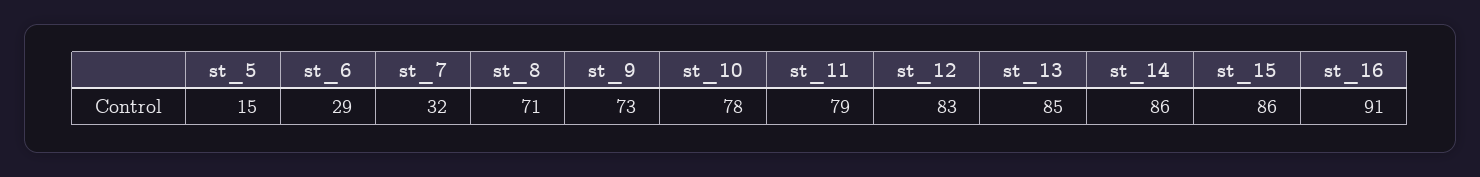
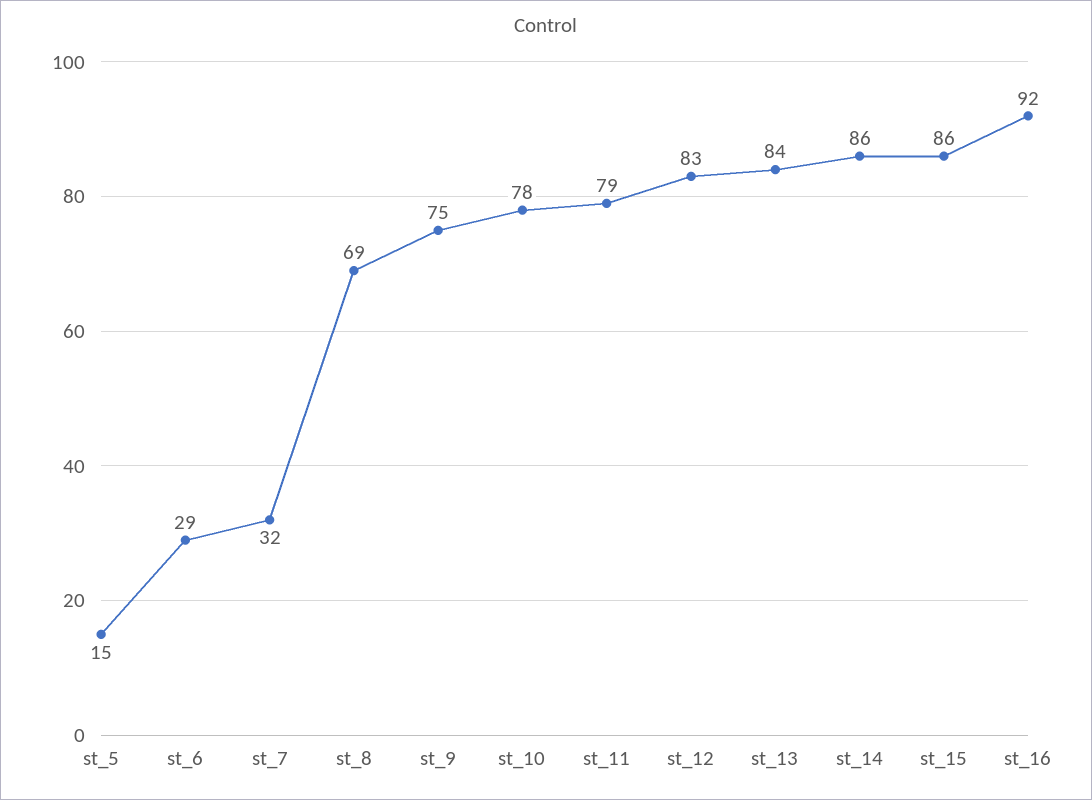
st_8: 71 -> 69
st_9: 73 -> 75
st_13: 85 -> 84
st_16: 91 -> 92

